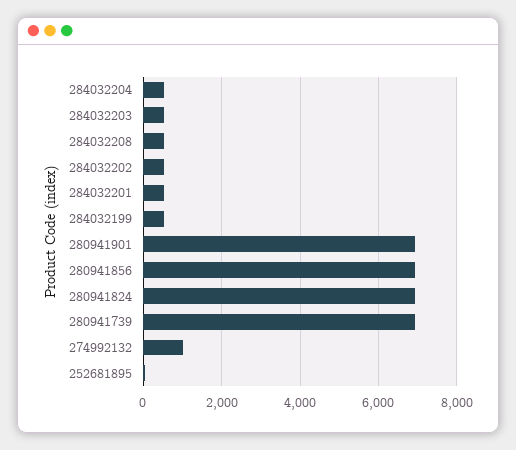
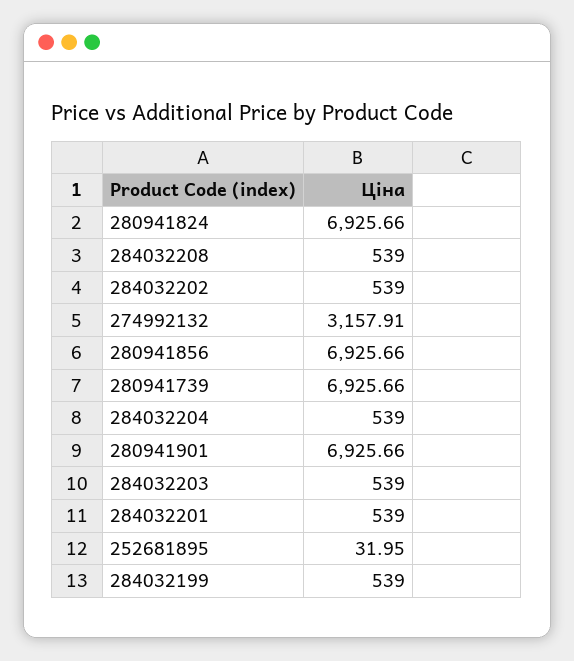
274992132: 1000 -> 3157.91

